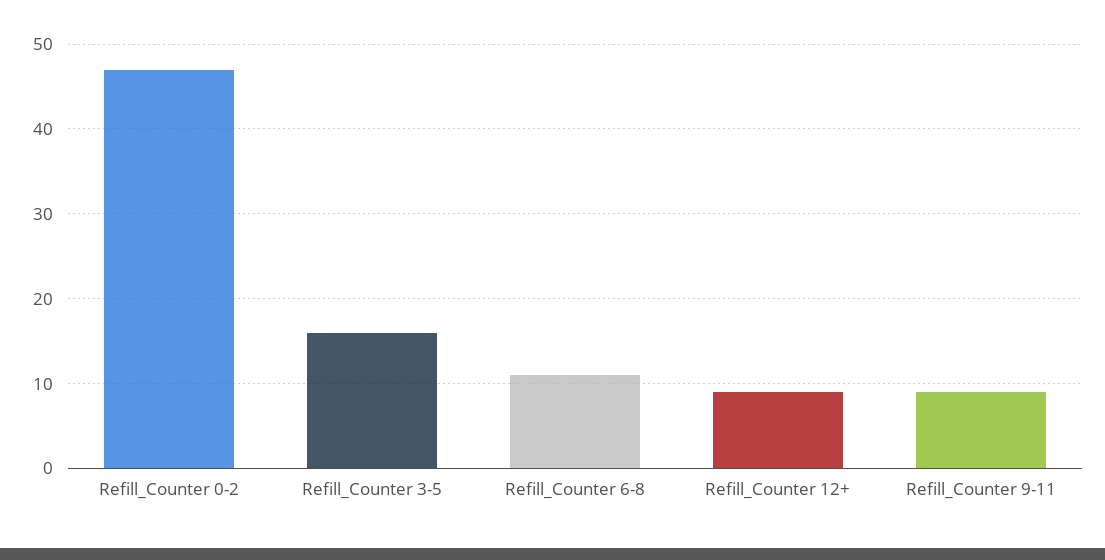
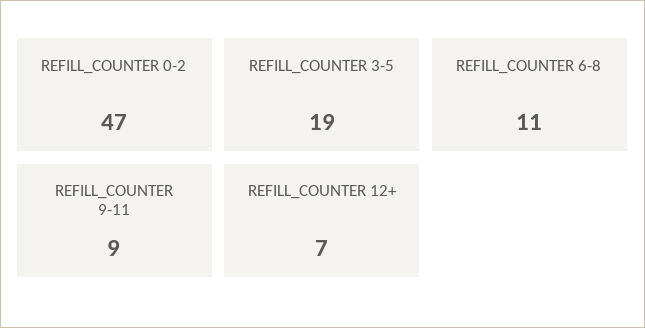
Refill_Counter 3-5: 16 -> 19
Refill_Counter 12+: 9 -> 7

